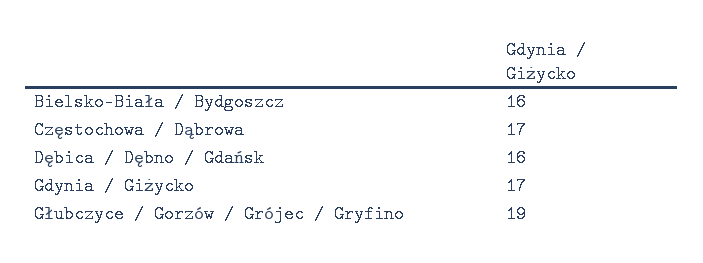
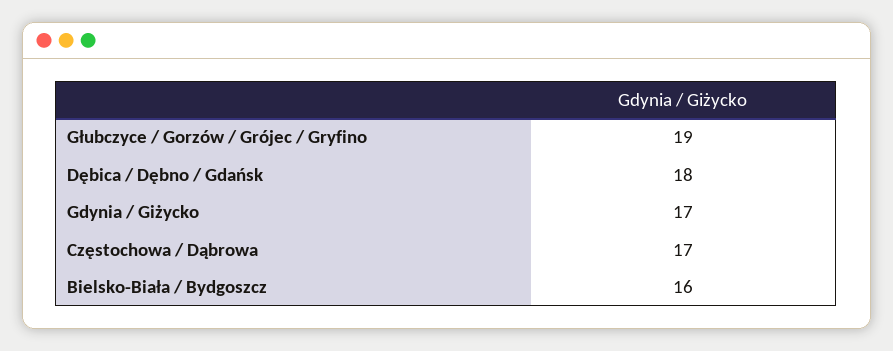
Dębica / Dębno / Gdańsk: 16 -> 18

